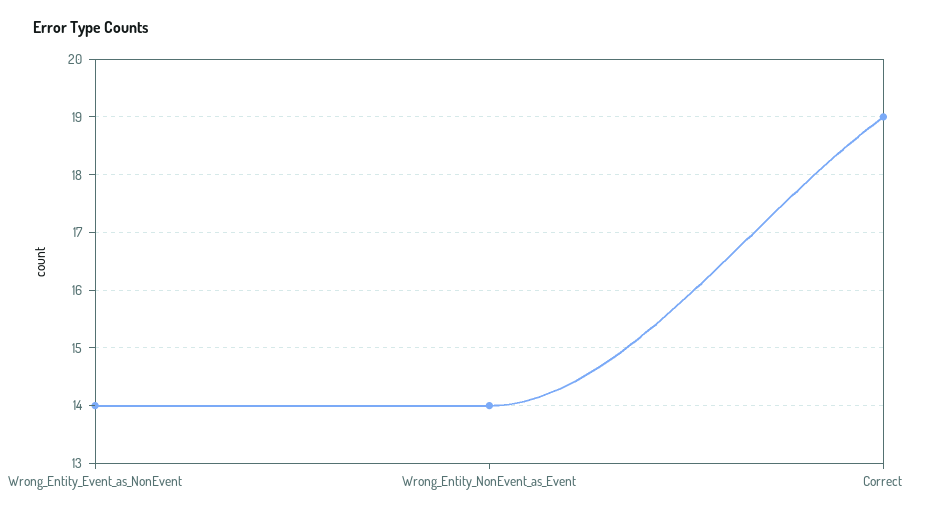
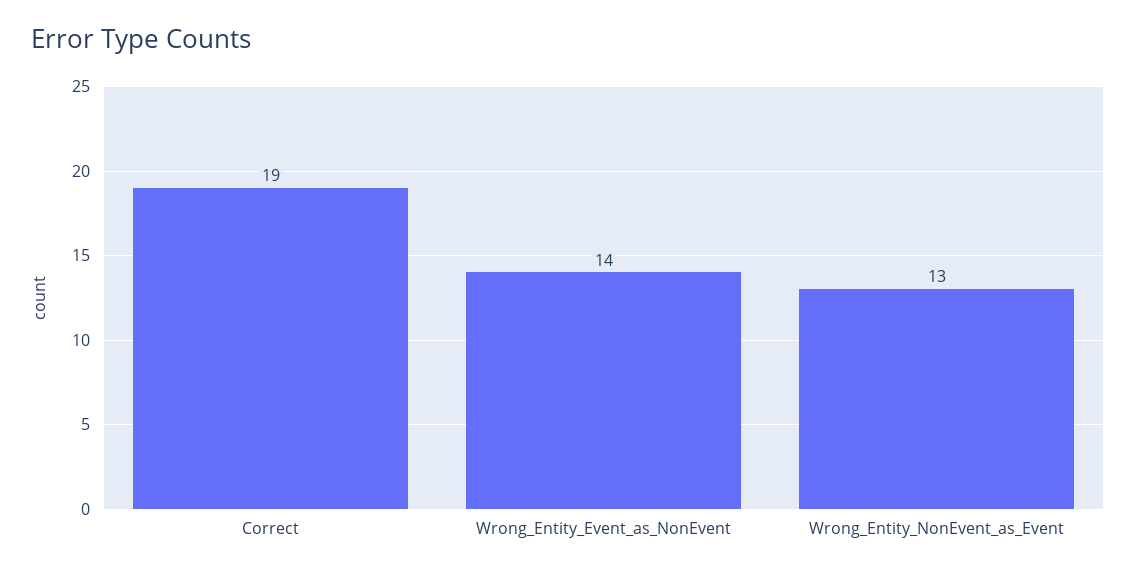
Wrong_Entity_NonEvent_as_Event: 14 -> 13

